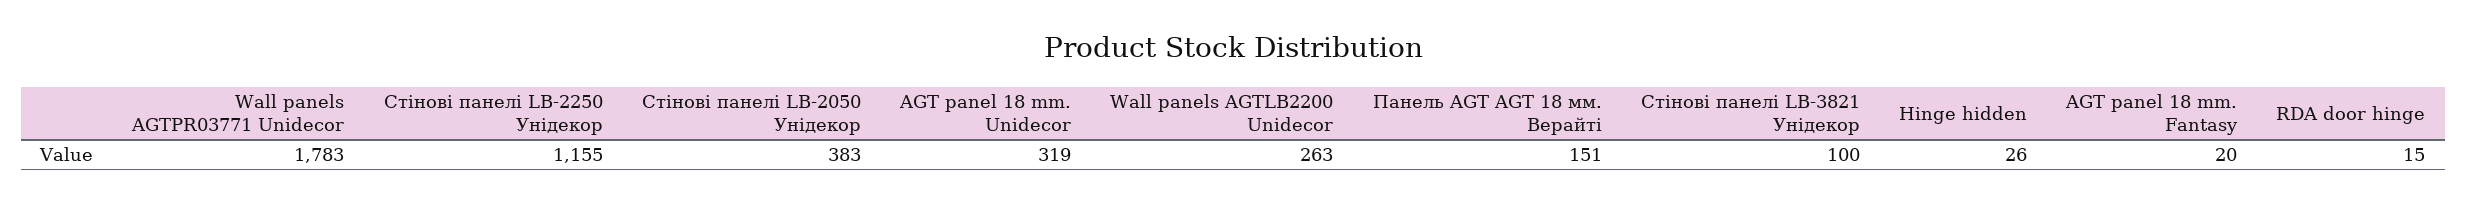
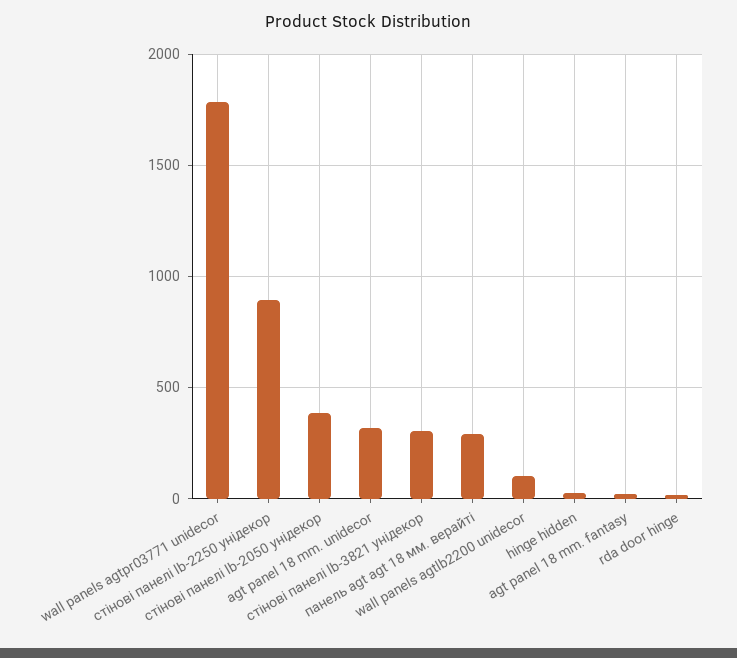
Стінові панелі LB-2250 Унідекор: 1155 -> 900
Wall panels AGTLB2200 Unidecor: 263 -> 100
Панель AGT AGT 18 мм. Верайті: 151 -> 300
Стінові панелі LB-3821 Унідекор: 100 -> 300

